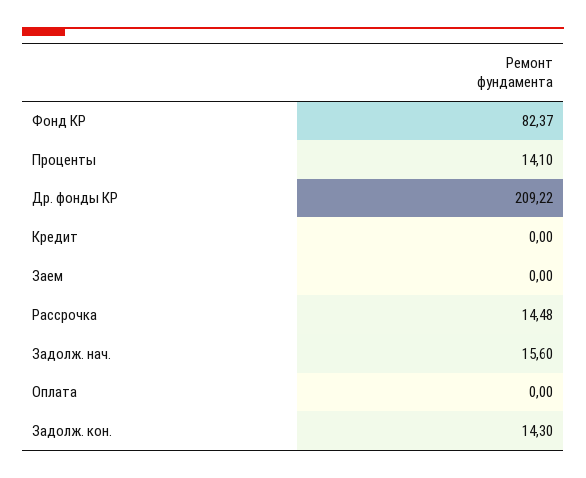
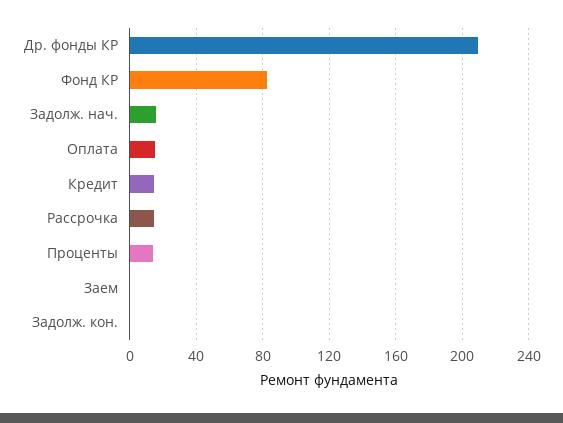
Кредит: 0 -> 15
Оплата: 0 -> 15
Задолж. кон.: 14.3 -> 0

